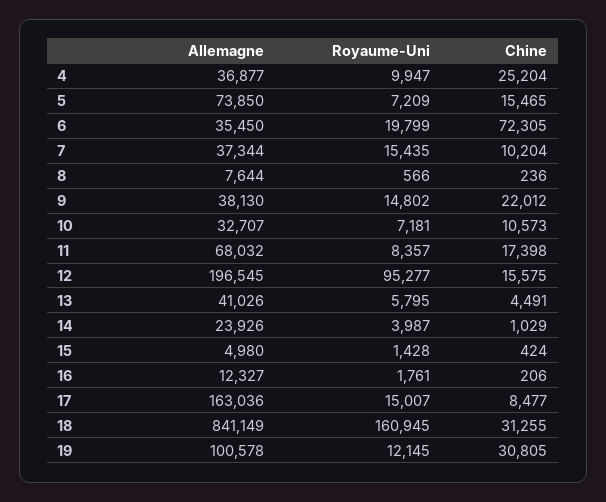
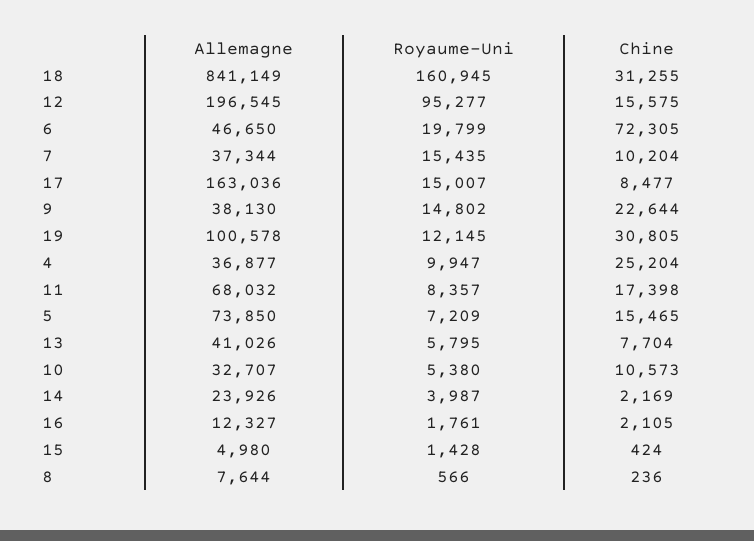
Allemagne, 6: 35450 -> 46650
Chine, 9: 22012 -> 22644
Royaume-Uni, 10: 7181 -> 5380
Chine, 13: 4491 -> 7704
Chine, 14: 1029 -> 2169
Chine, 16: 206 -> 2105

